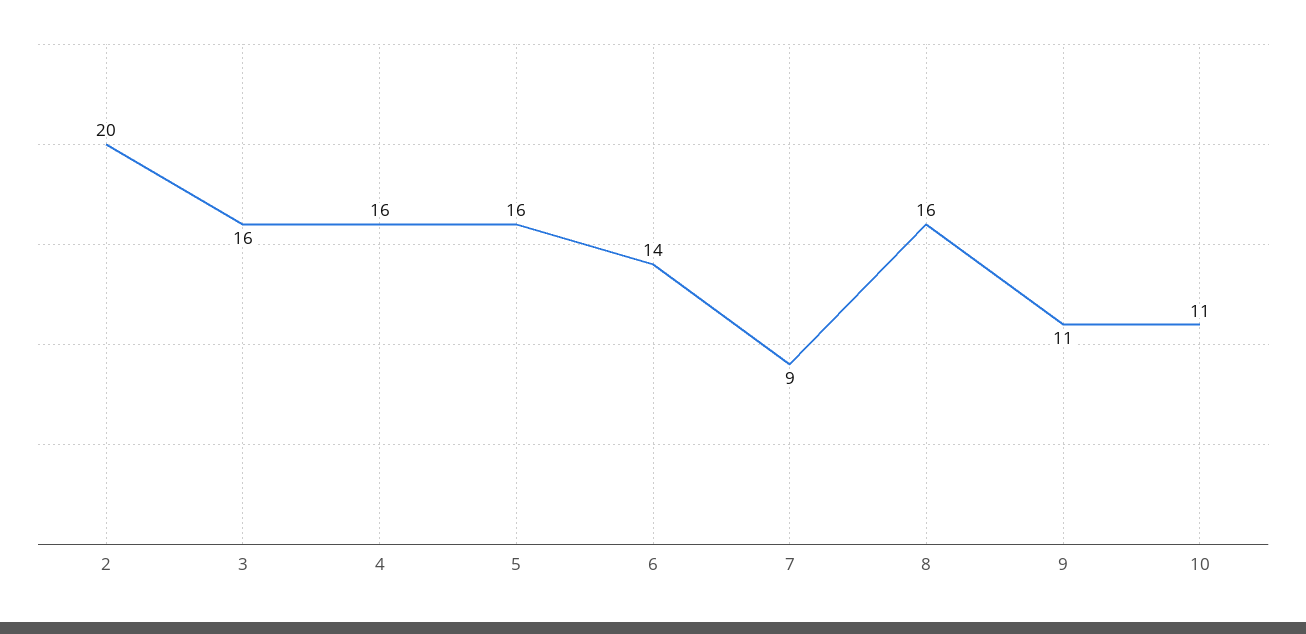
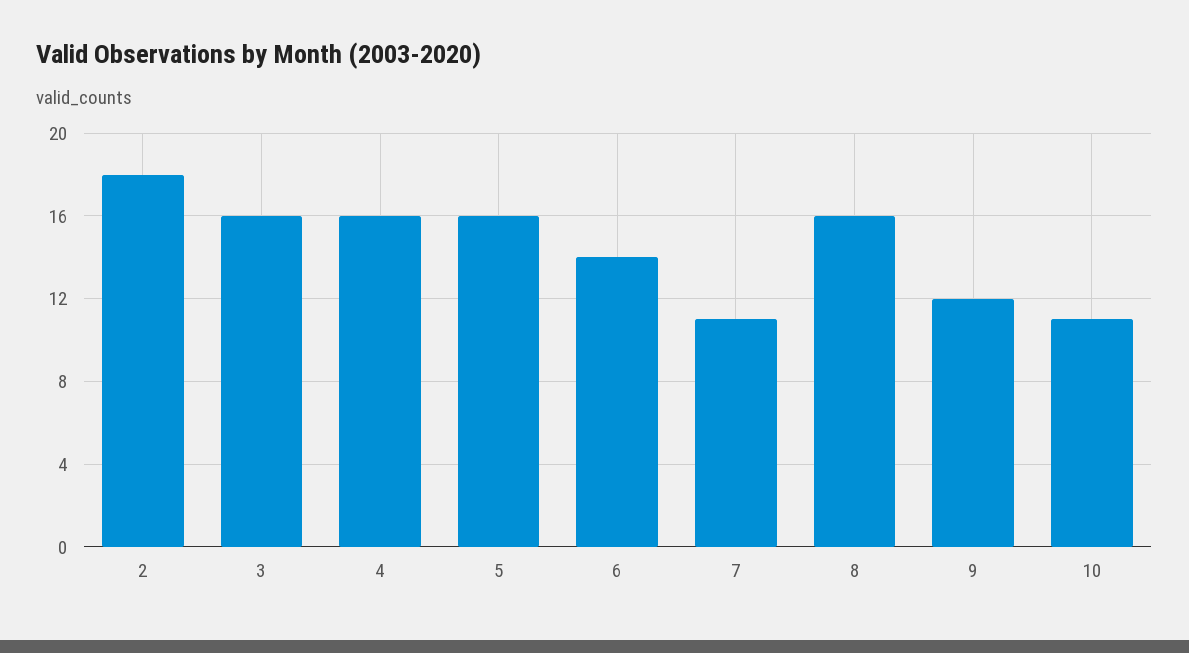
2: 20 -> 18
7: 9 -> 11
9: 11 -> 12

